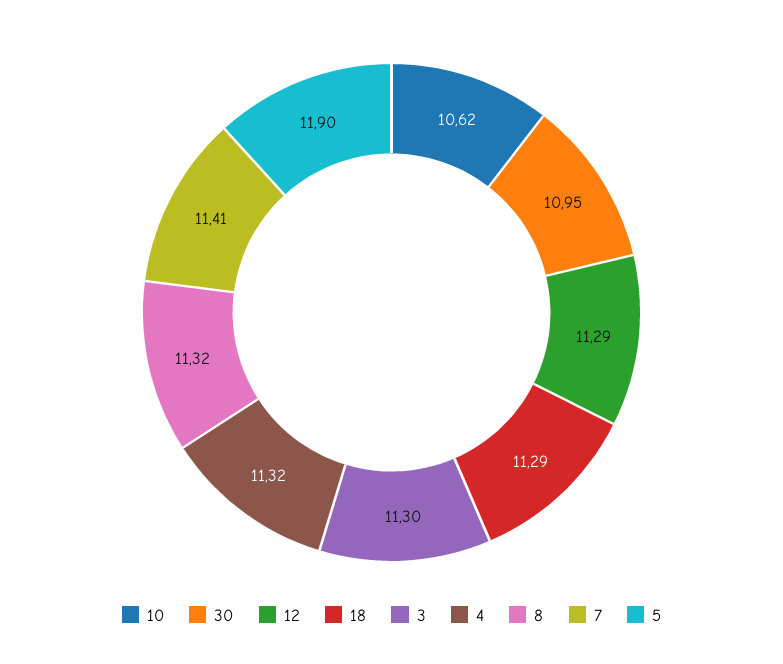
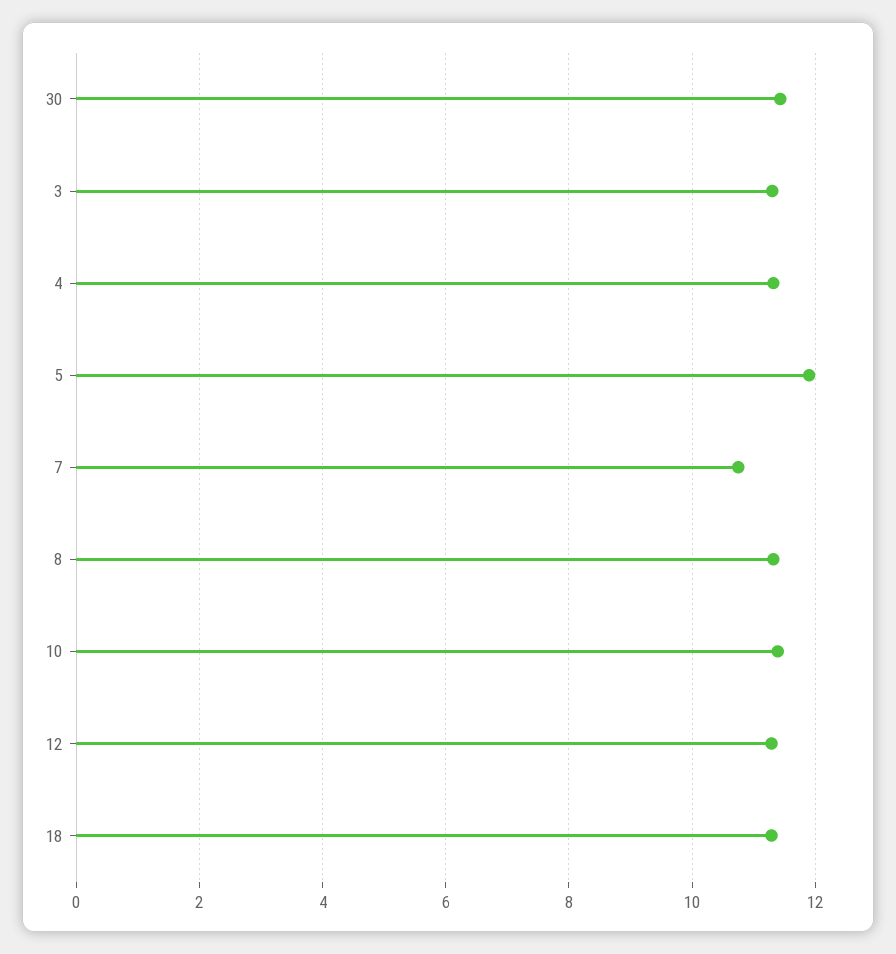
10: 10.62 -> 11.4
30: 10.95 -> 11.4
7: 11.41 -> 10.8

